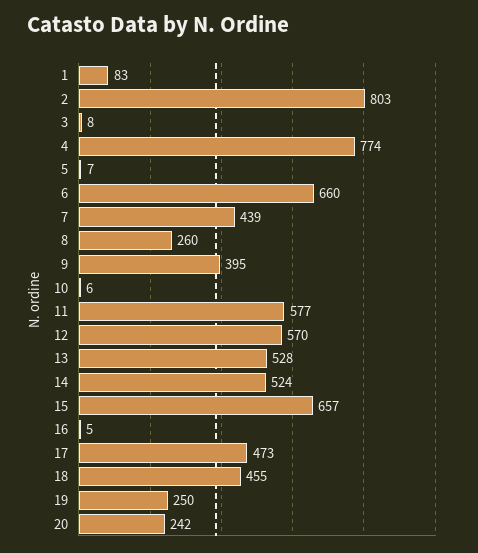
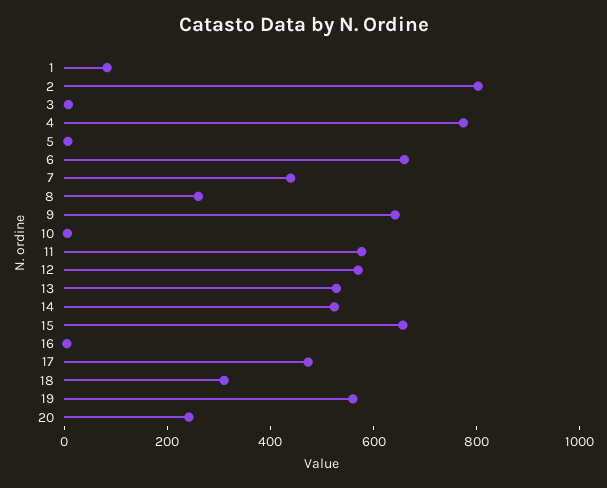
9: 395 -> 650
18: 455 -> 300
19: 250 -> 550

